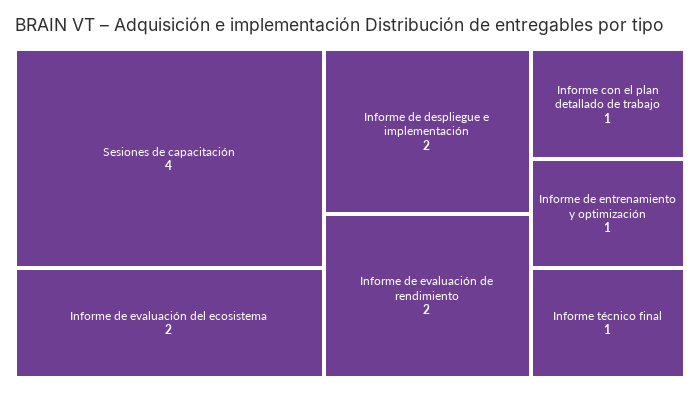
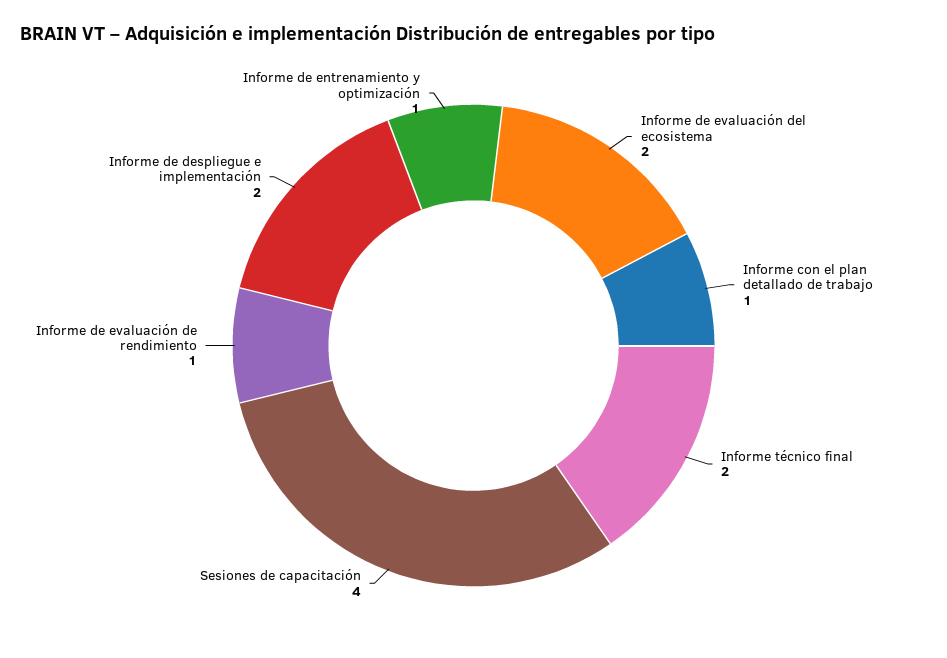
Informe de evaluación de rendimiento: 2 -> 1
Informe técnico final: 1 -> 2

